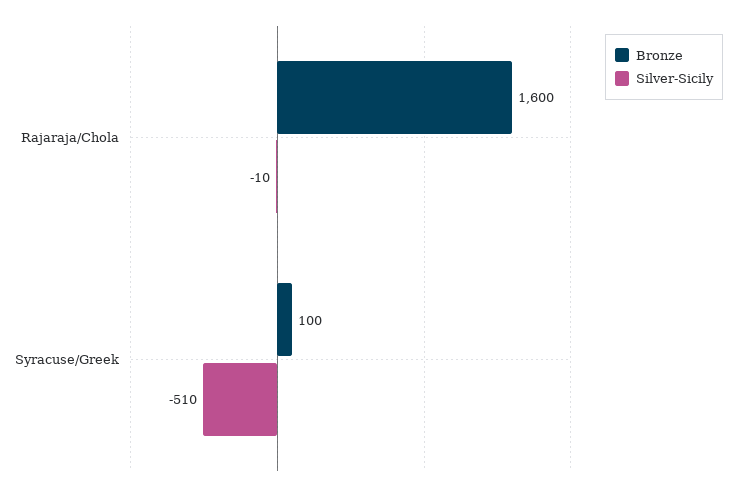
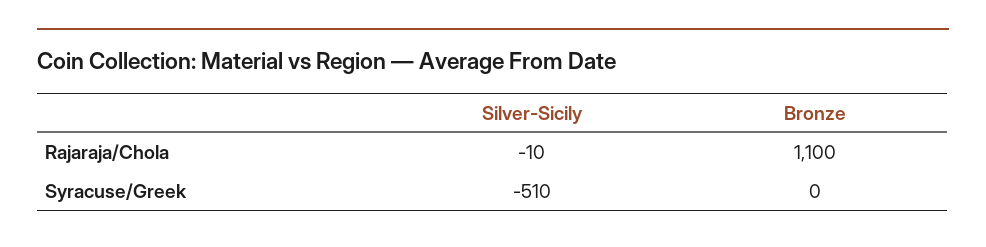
Bronze, Rajaraja/Chola: 1600 -> 1100
Bronze, Syracuse/Greek: 100 -> 0

